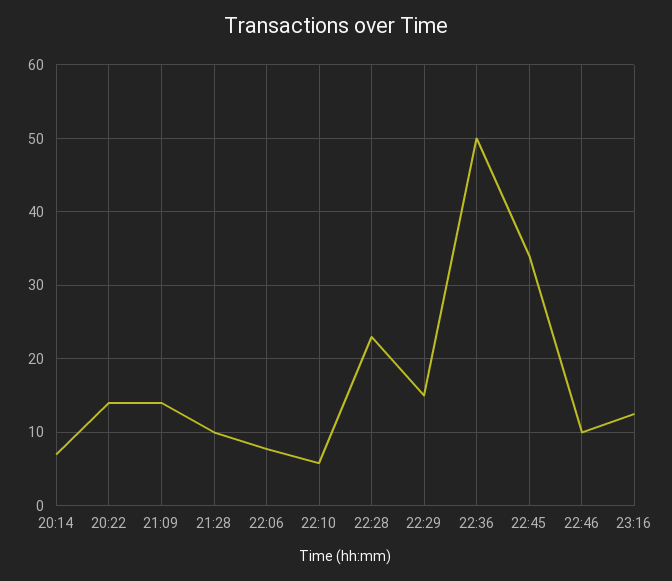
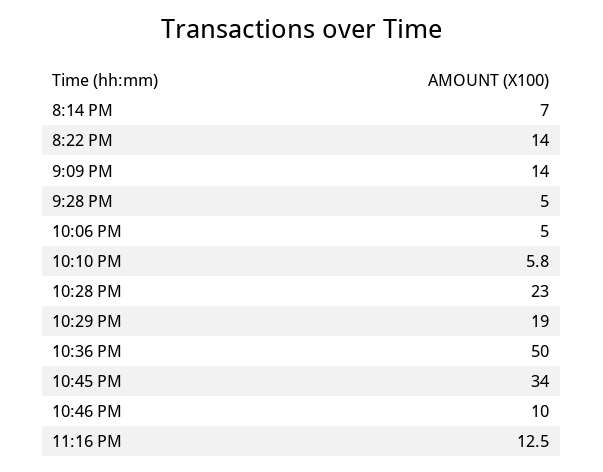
21:28: 10 -> 5
22:06: 8 -> 5
22:29: 15 -> 19

